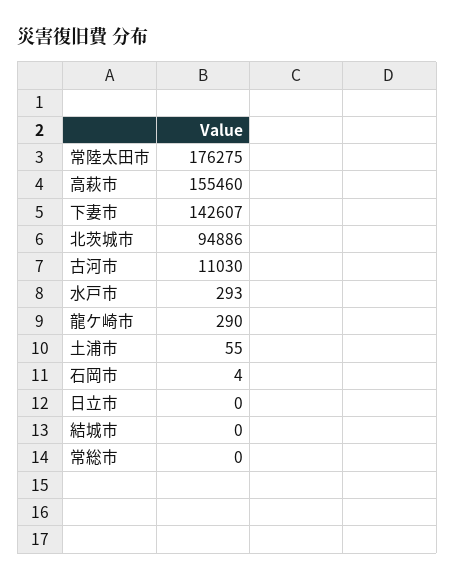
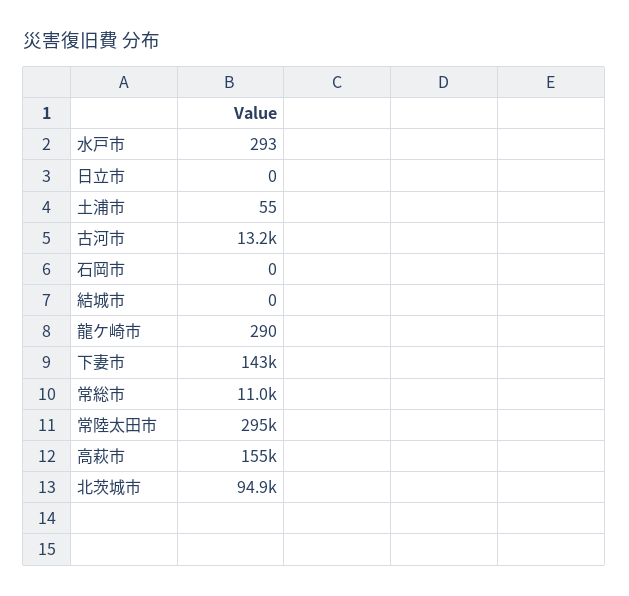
常陸太田市: 176275 -> 295000
古河市: 11030 -> 13200
石岡市: 4 -> 0
常総市: 0 -> 11000

